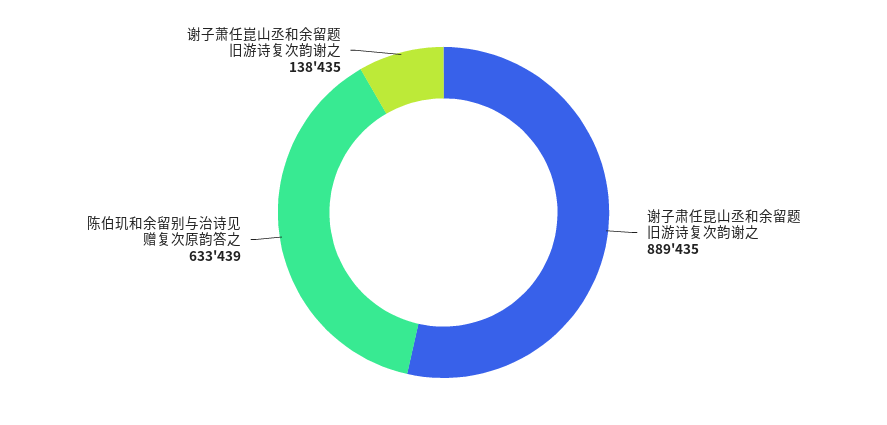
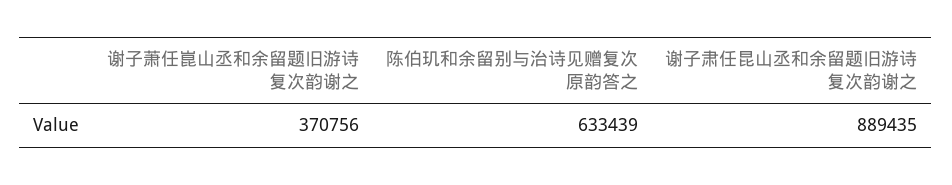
谢子萧任崑山丞和余留题旧游诗复次韵谢之: 138435 -> 370756

